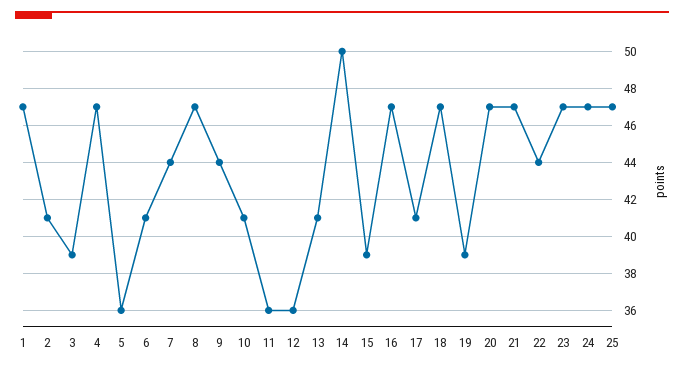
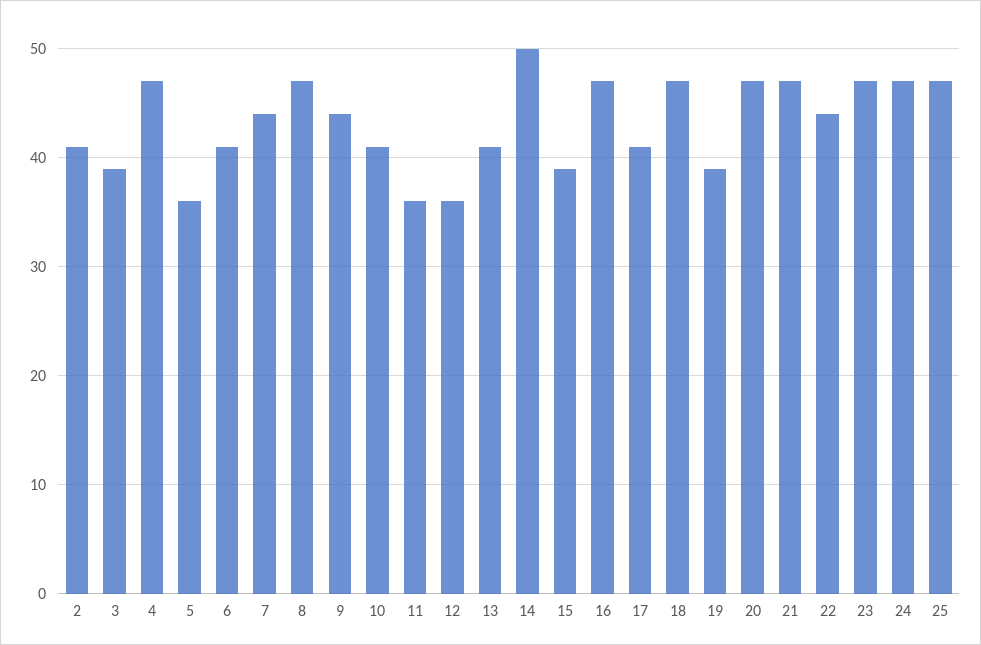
1: 47 -> none

